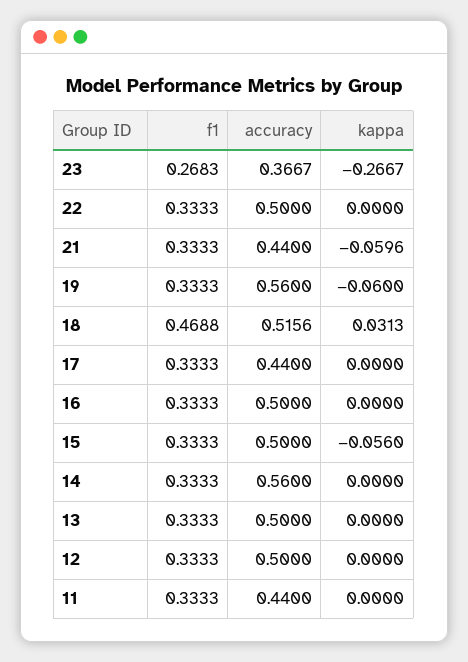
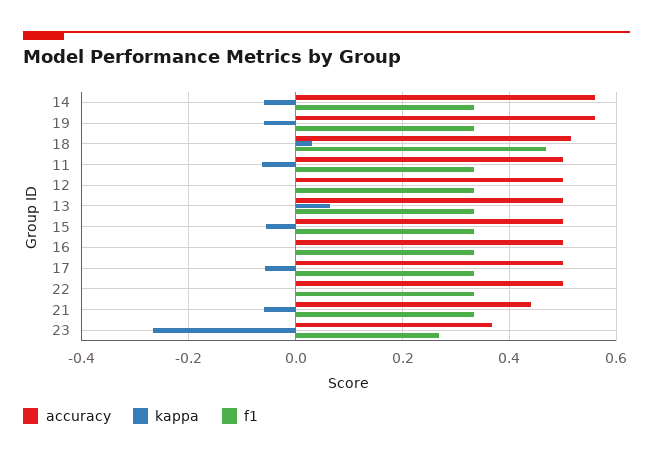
accuracy, 17: 0.44 -> 0.5
kappa, 17: 0 -> -0.06
kappa, 14: 0 -> -0.06
kappa, 13: 0 -> 0.06
accuracy, 11: 0.44 -> 0.5
kappa, 11: 0 -> -0.06

